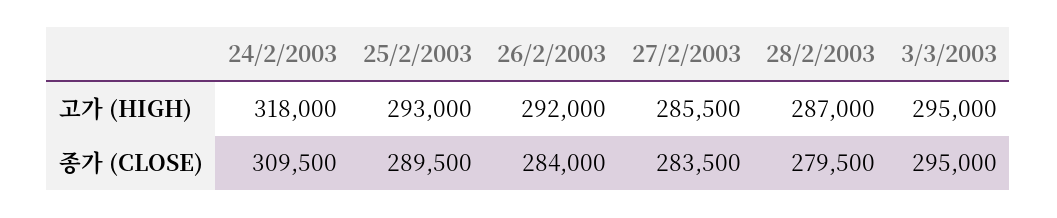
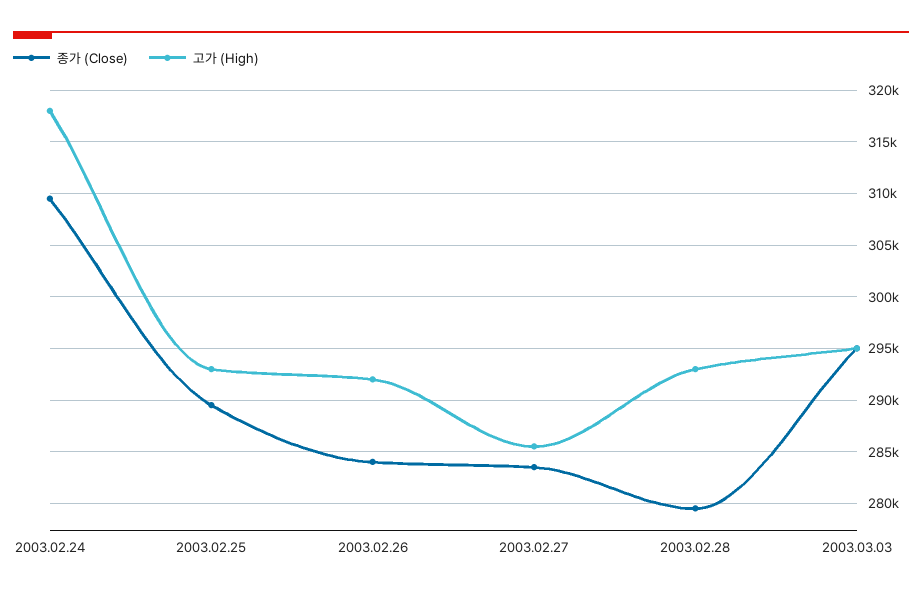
고가 (HIGH), 28/2/2003: 287000 -> 293000

